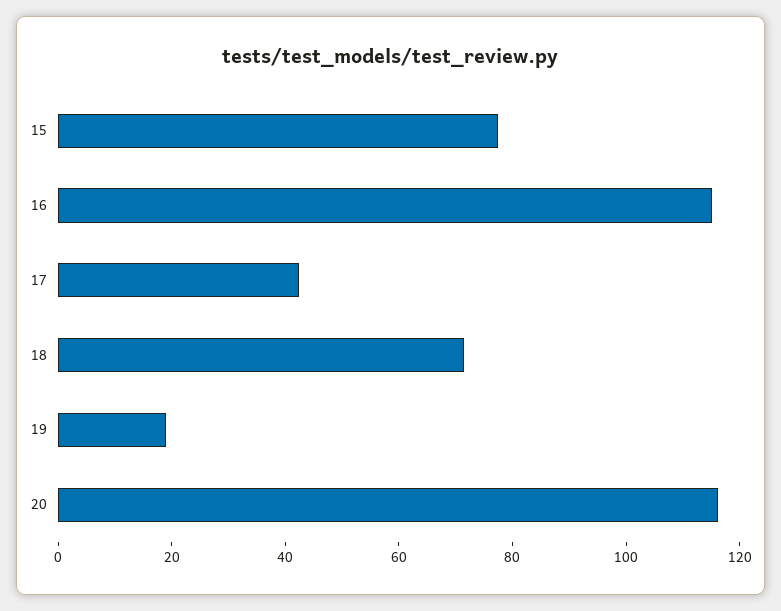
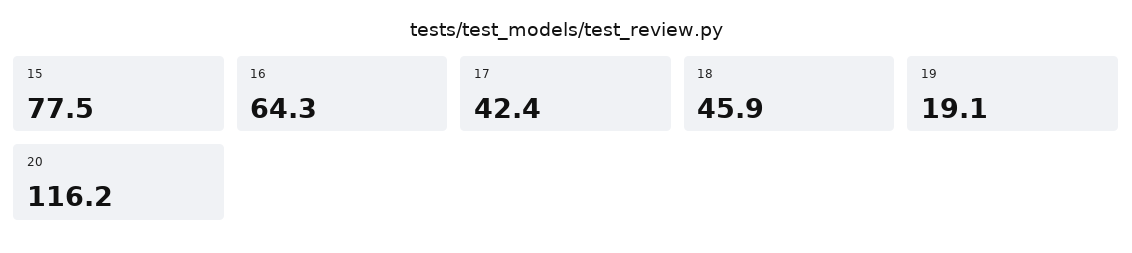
16: 115 -> 64.3
18: 70 -> 45.9

